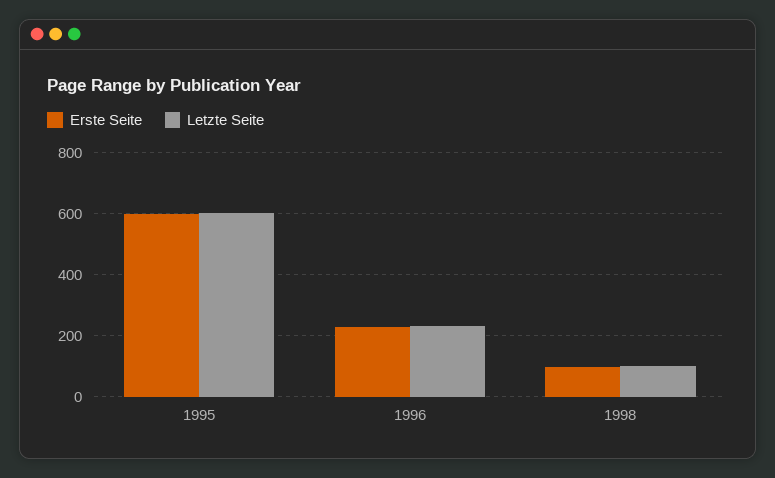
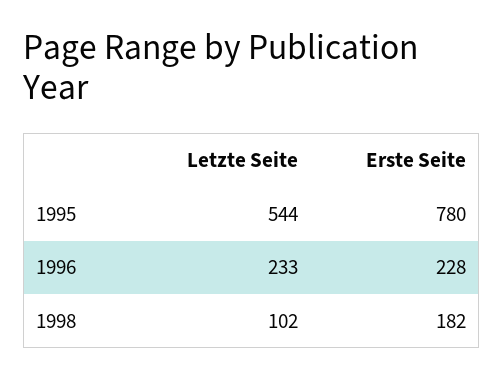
Erste Seite, 1995: 600 -> 780
Letzte Seite, 1995: 600 -> 544
Erste Seite, 1998: 100 -> 182

